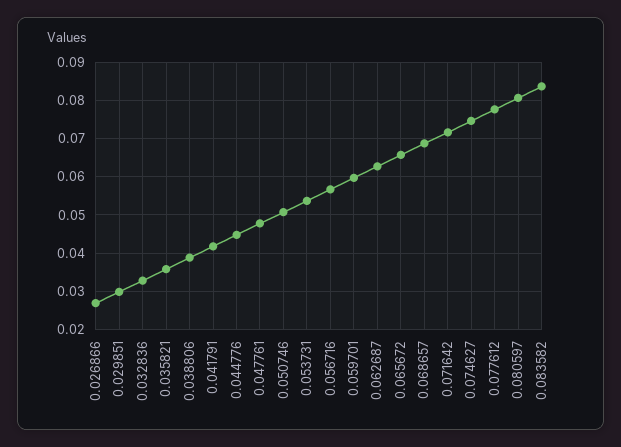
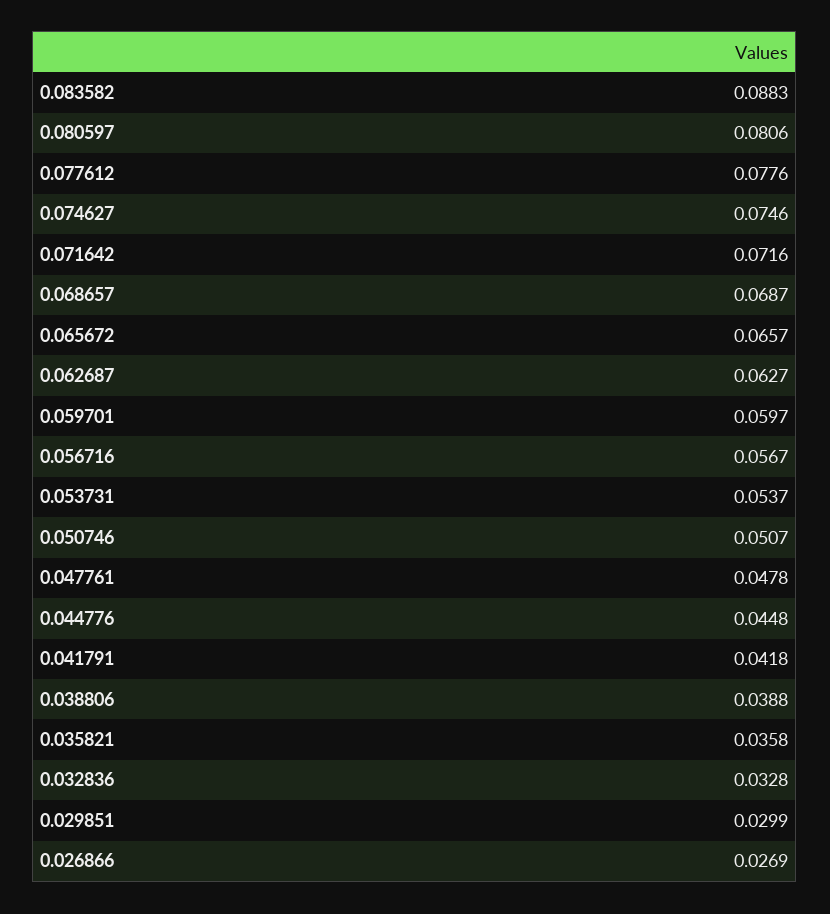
0.083582: 0.084 -> 0.0883

